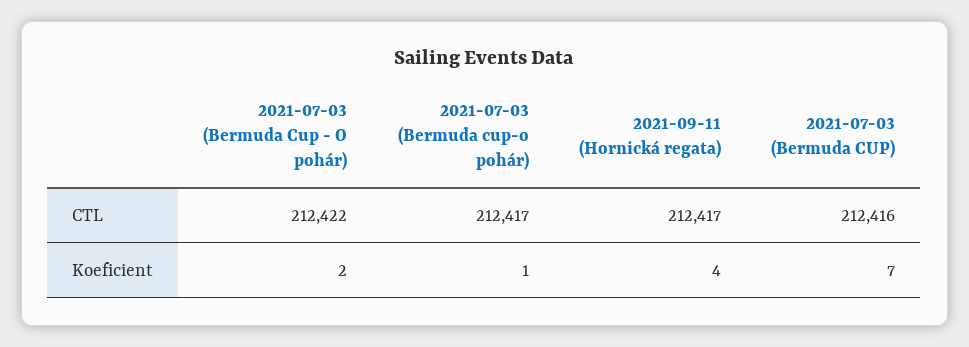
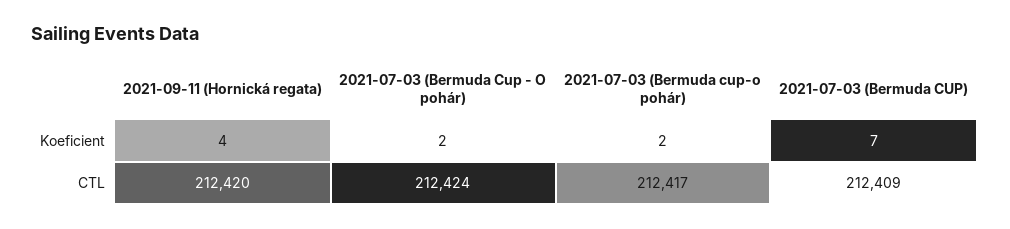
2021-07-03 (Bermuda Cup - O pohár), CTL: 212422 -> 212424
2021-09-11 (Hornická regata), CTL: 212417 -> 212420
2021-07-03 (Bermuda CUP), CTL: 212416 -> 212409
2021-07-03 (Bermuda cup-o pohár), Koeficient: 1 -> 2

